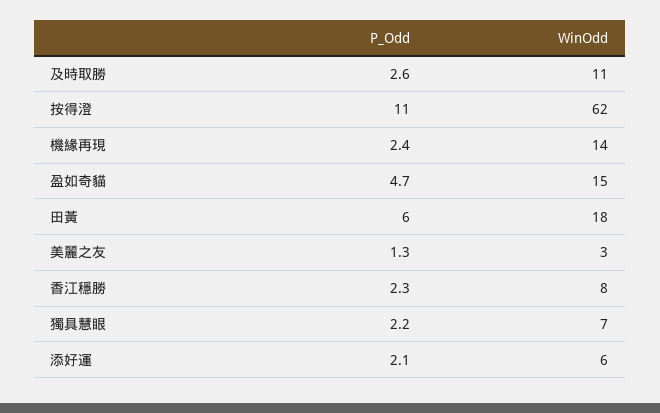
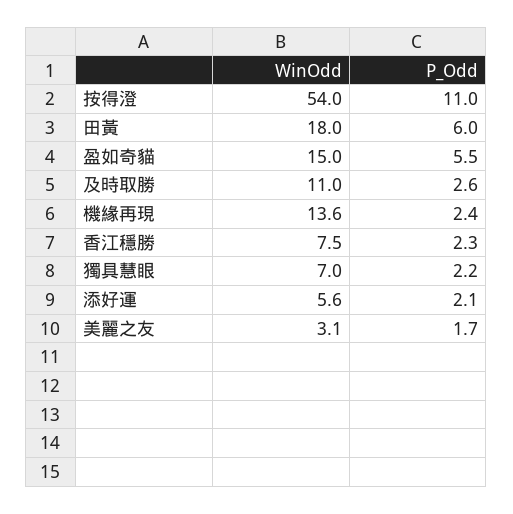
WinOdd, 按得澄: 62 -> 54
P_Odd, 盈如奇貓: 4.7 -> 5.5
P_Odd, 美麗之友: 1.3 -> 1.7

